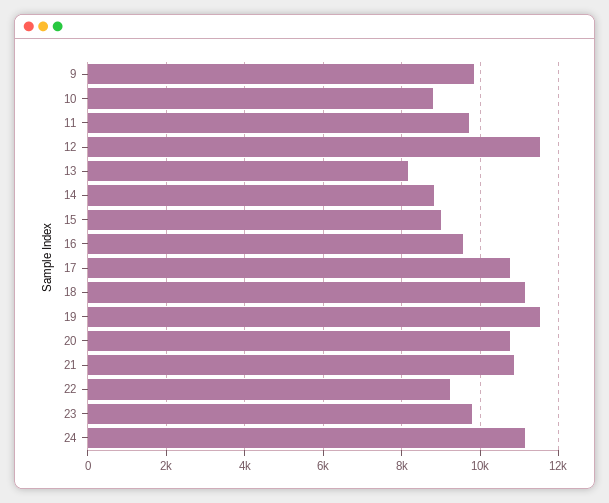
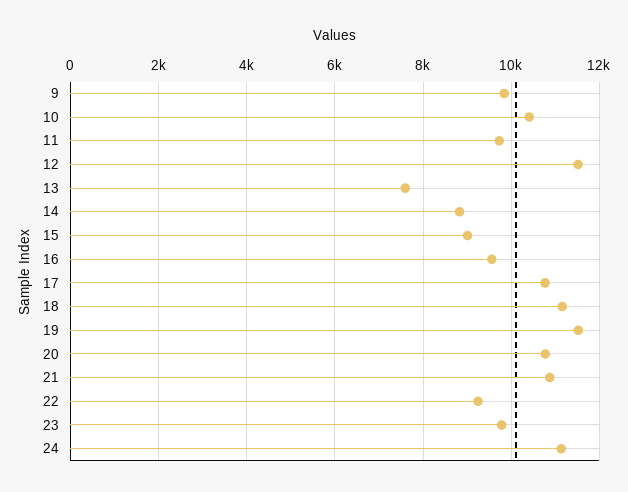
10: 8800 -> 10400
13: 8200 -> 7600

